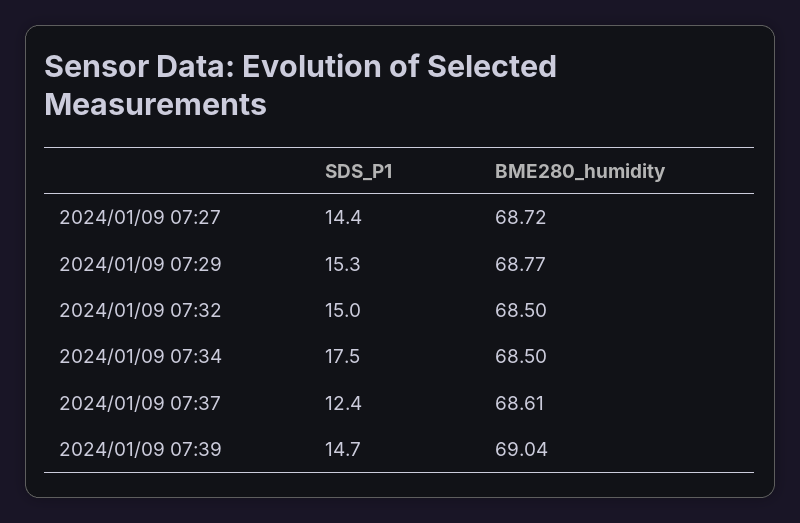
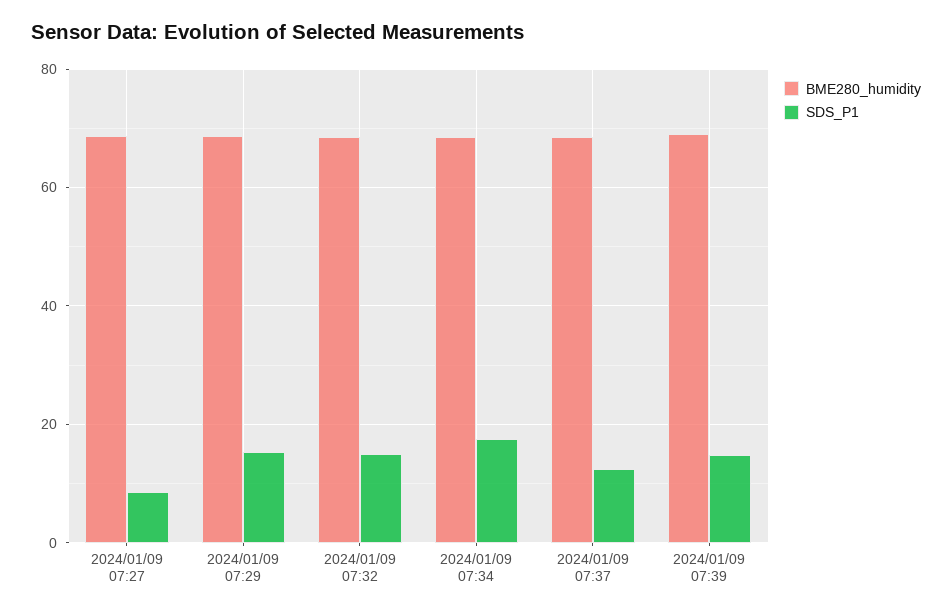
SDS_P1, 2024/01/09 07:27: 14.4 -> 8

